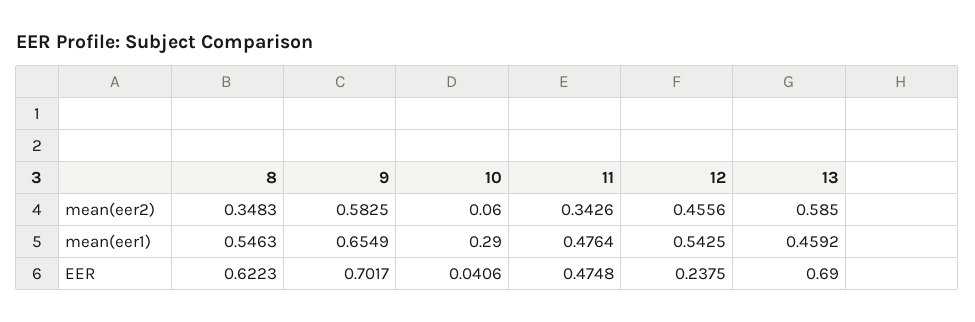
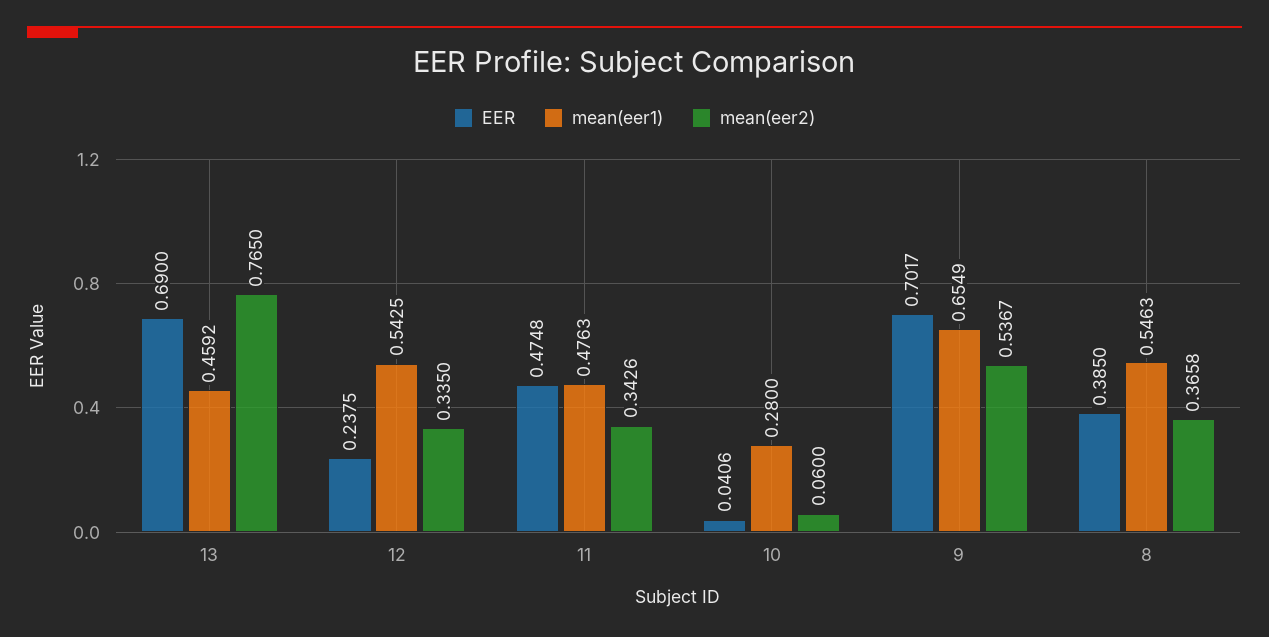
mean(eer2), 8: 0.3483 -> 0.3658
mean(eer2), 9: 0.5825 -> 0.5367
mean(eer2), 12: 0.4556 -> 0.335
mean(eer2), 13: 0.585 -> 0.765
mean(eer1), 10: 0.29 -> 0.28
mean(eer1), 11: 0.4764 -> 0.4763
EER, 8: 0.6223 -> 0.385

